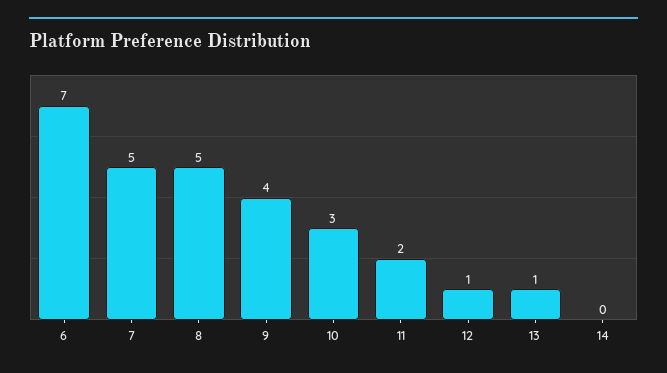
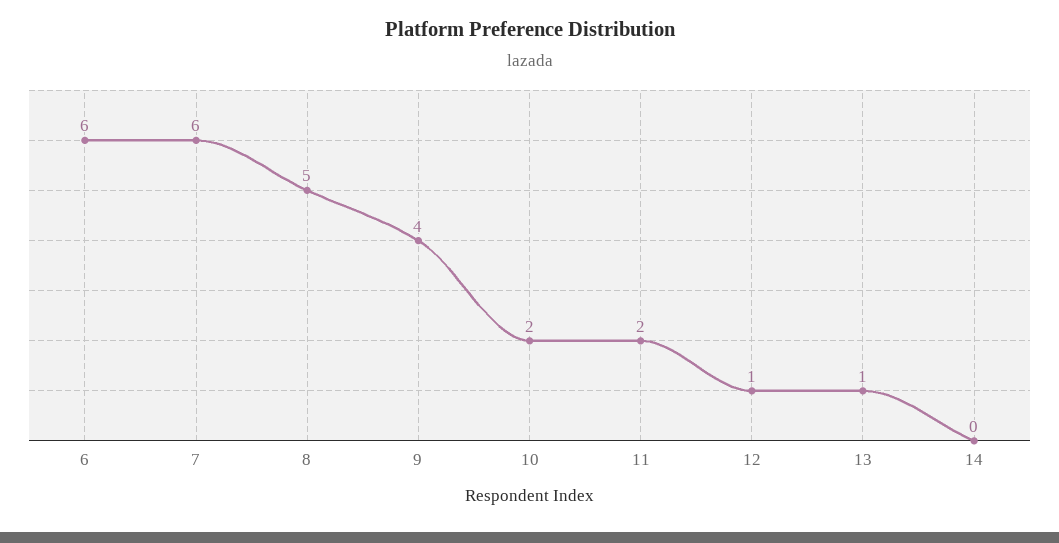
6: 7 -> 6
7: 5 -> 6
10: 3 -> 2

